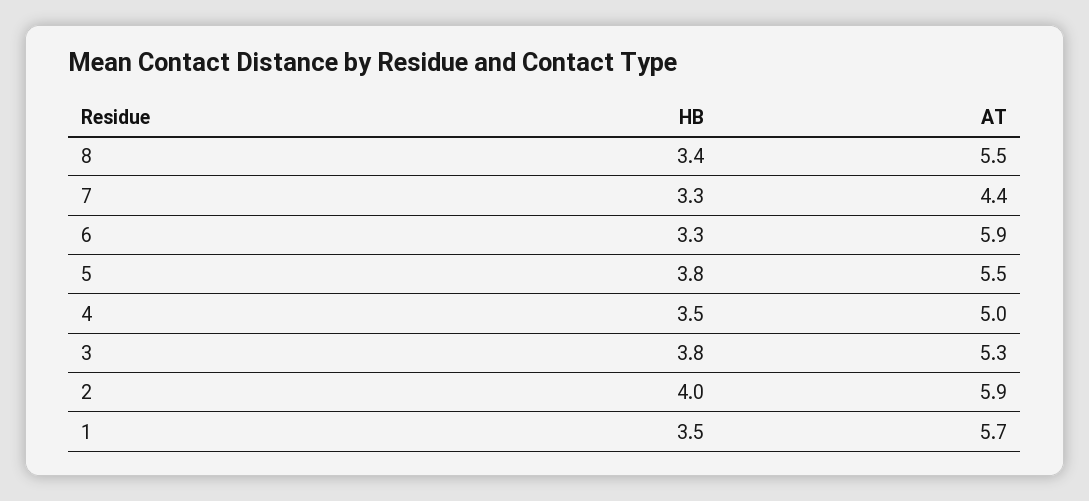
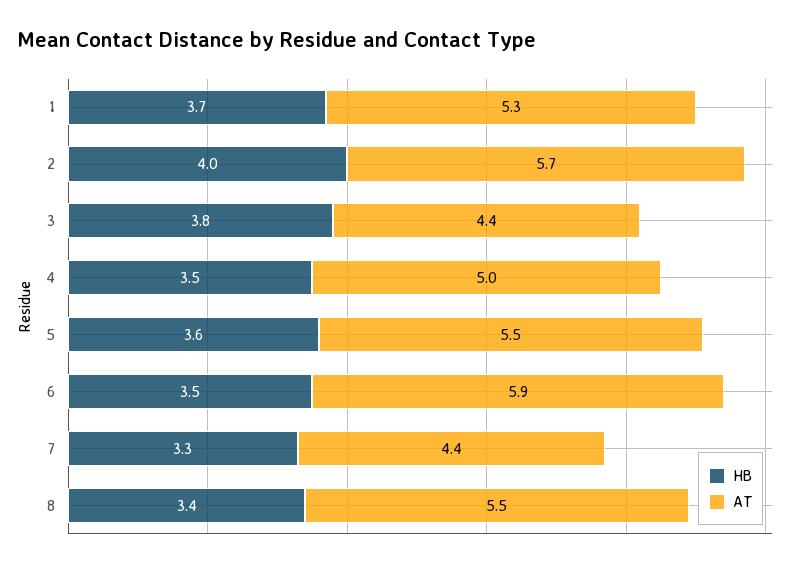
HB, 6: 3.3 -> 3.5
HB, 5: 3.8 -> 3.6
AT, 3: 5.3 -> 4.4
AT, 2: 5.9 -> 5.7
HB, 1: 3.5 -> 3.7
AT, 1: 5.7 -> 5.3

